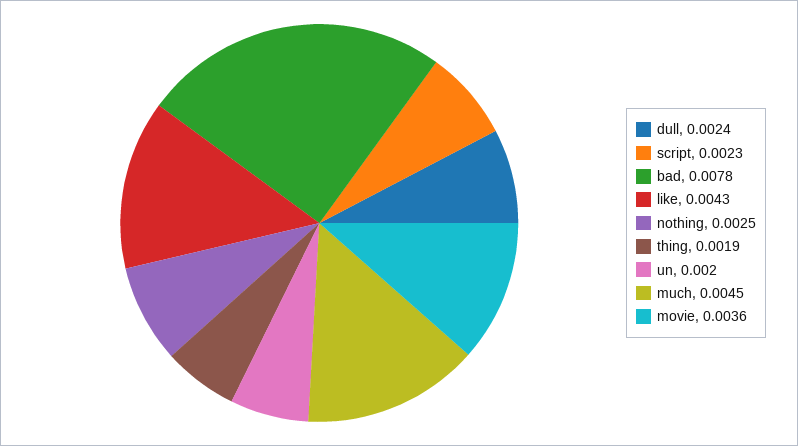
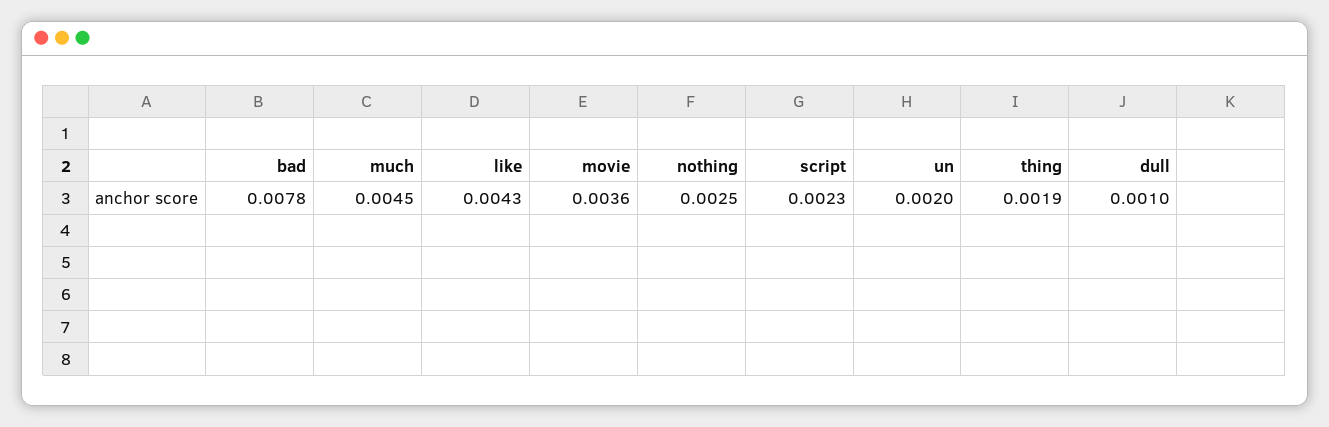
dull: 0.0024 -> 0.001

